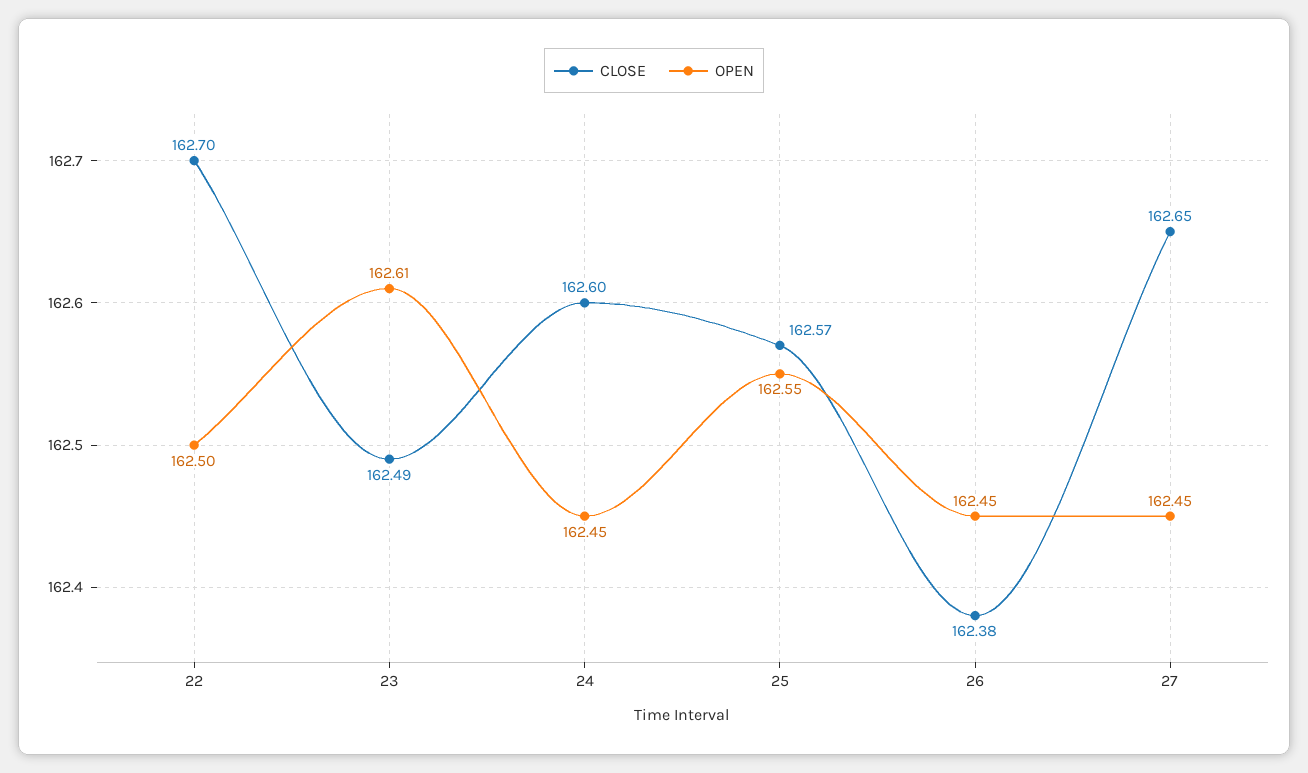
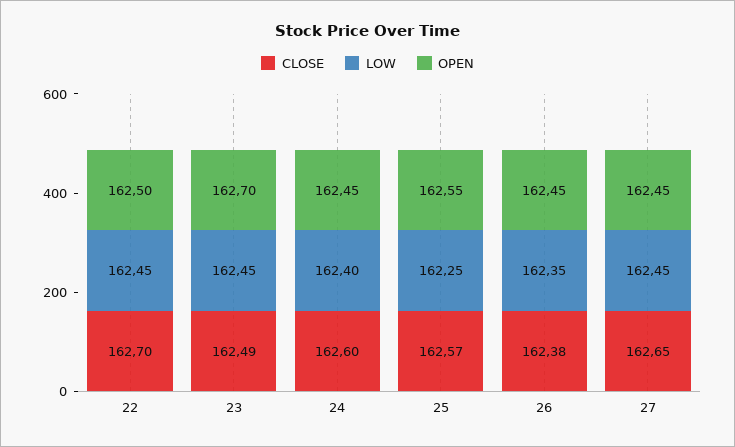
OPEN, 23: 162.61 -> 162.7
LOW, 22: none -> 162.45
LOW, 23: none -> 162.45
LOW, 24: none -> 162.4
LOW, 25: none -> 162.25
LOW, 26: none -> 162.35
LOW, 27: none -> 162.45

